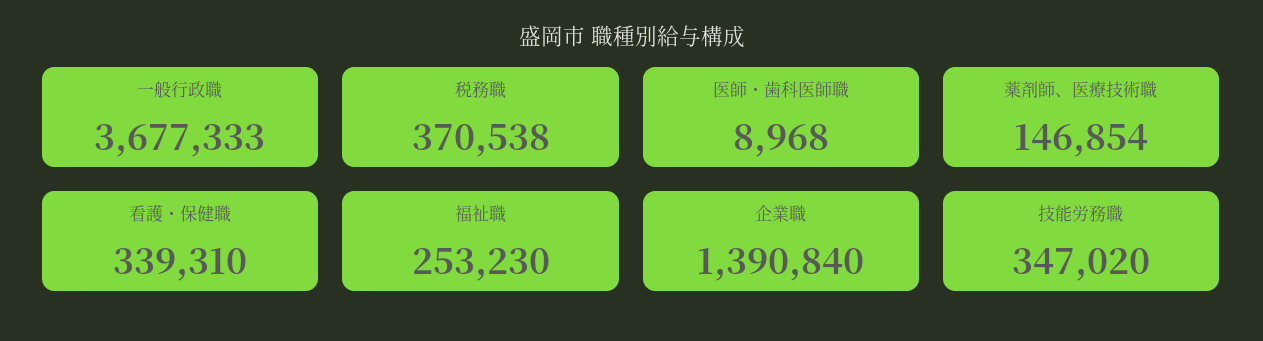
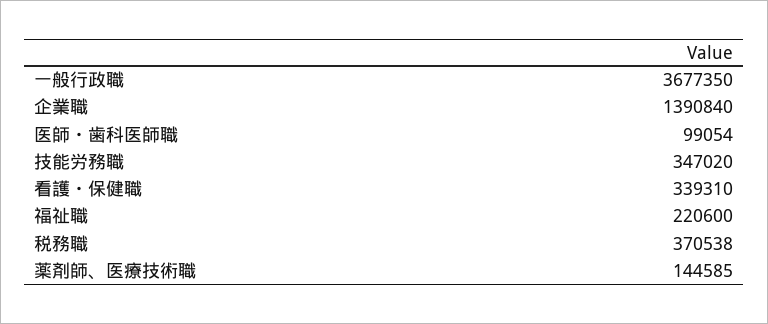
一般行政職: 3677333 -> 3677350
医師・歯科医師職: 8968 -> 99054
薬剤師、医療技術職: 146854 -> 144585
福祉職: 253230 -> 220600

